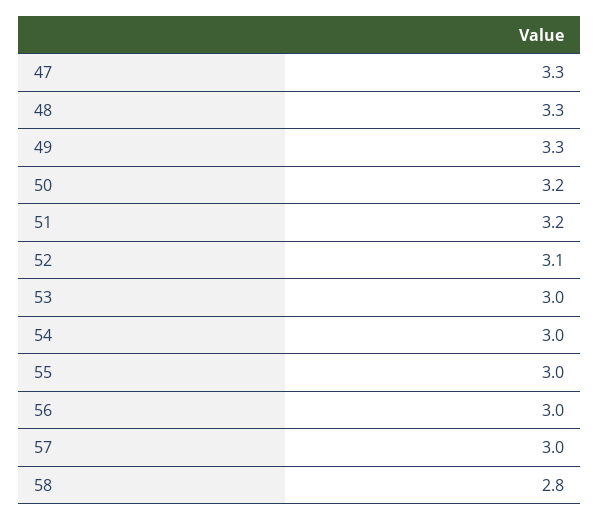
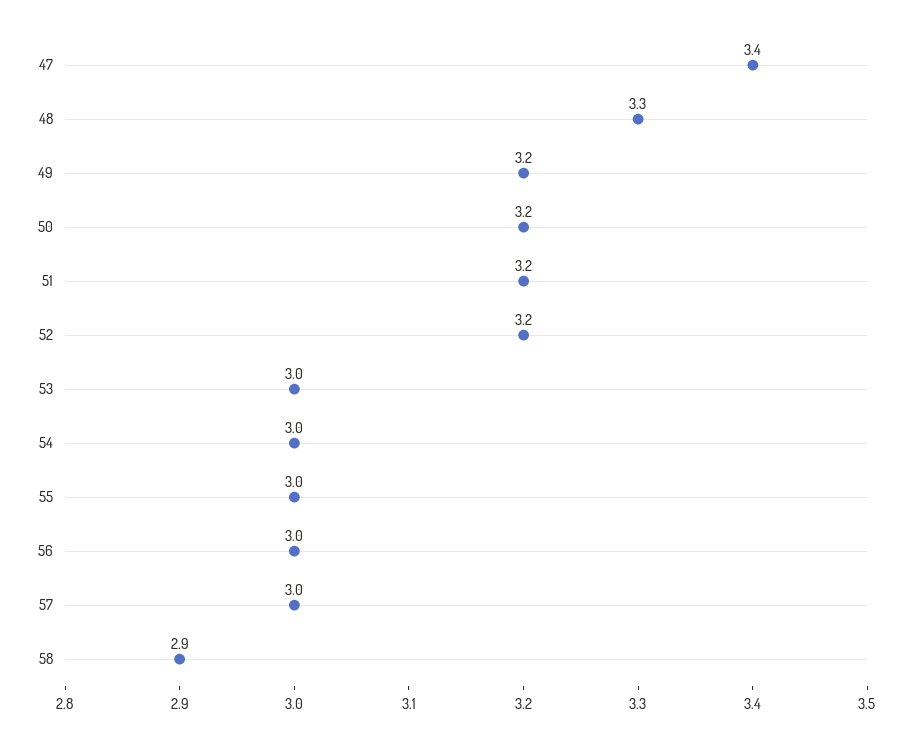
47: 3.3 -> 3.4
49: 3.3 -> 3.2
52: 3.1 -> 3.2
58: 2.8 -> 2.9

